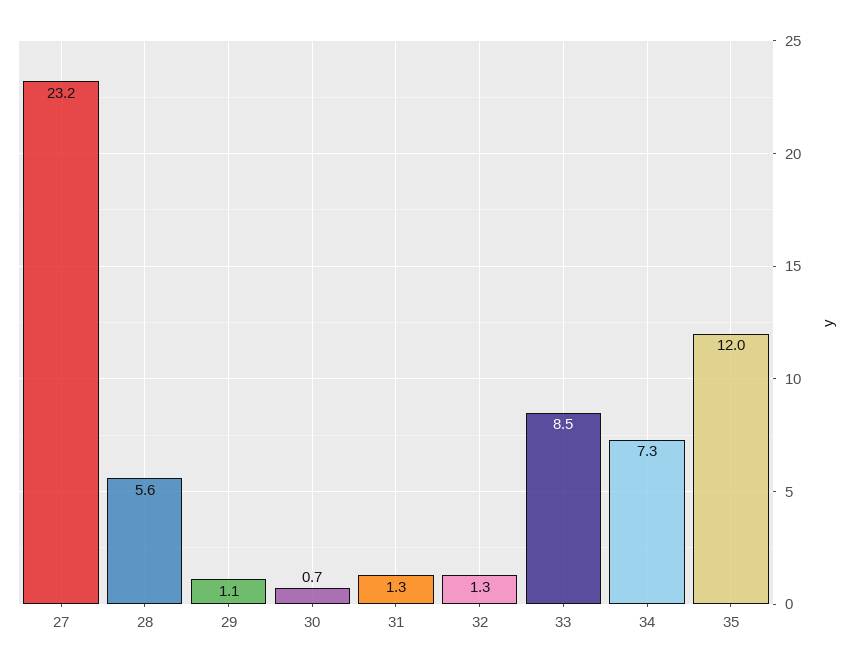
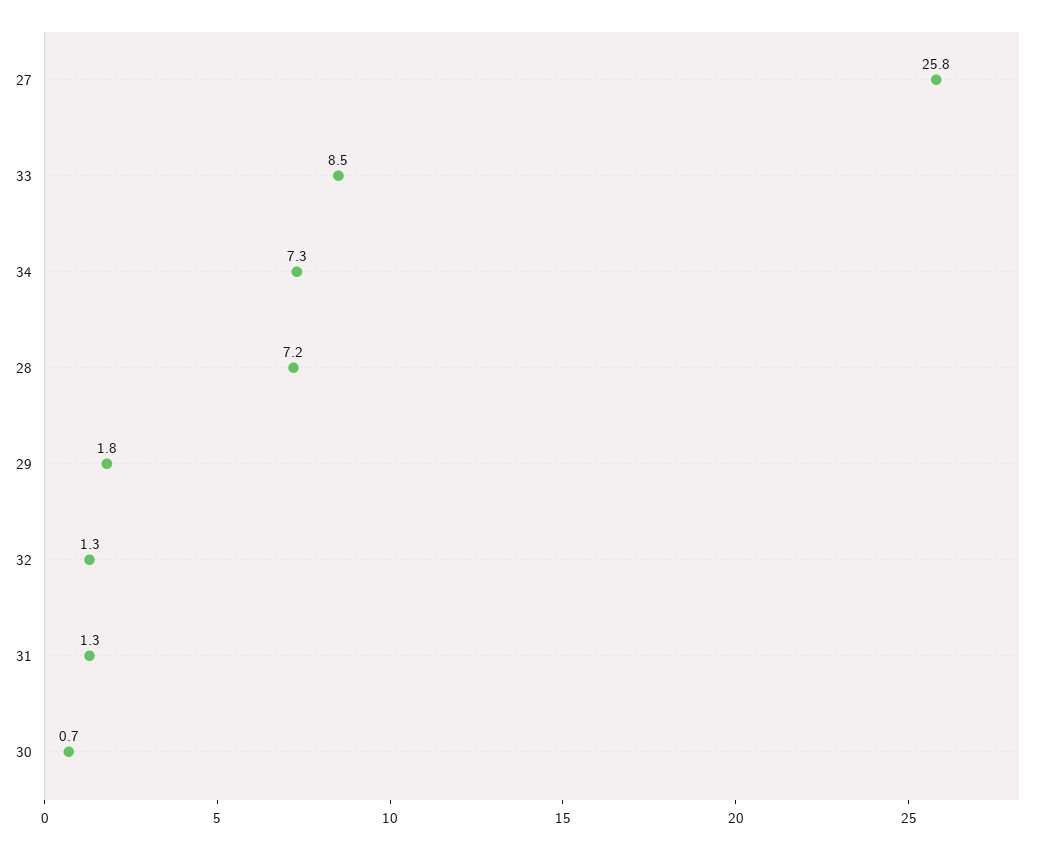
27: 23.2 -> 25.8
28: 5.6 -> 7.2
29: 1.1 -> 1.8
35: 12 -> none

